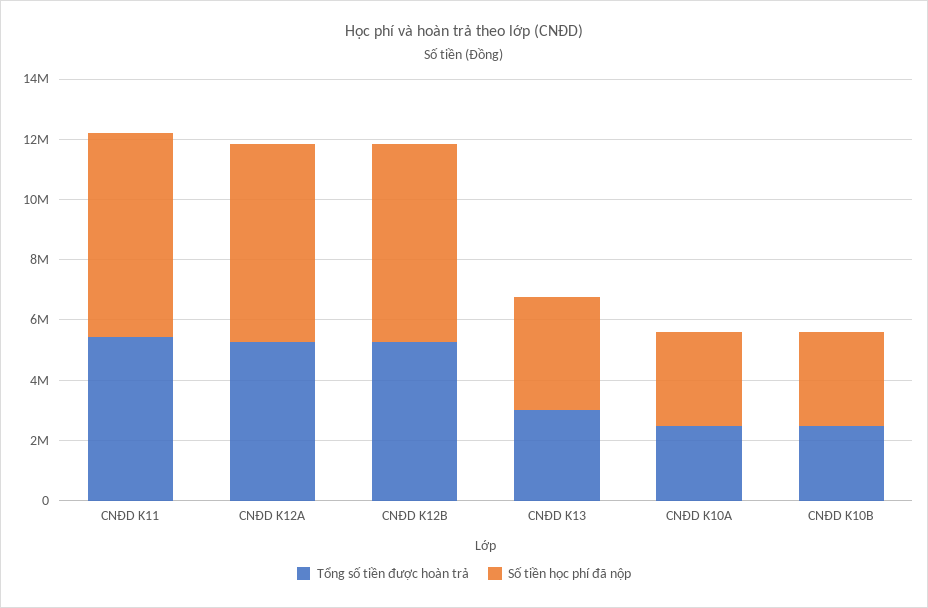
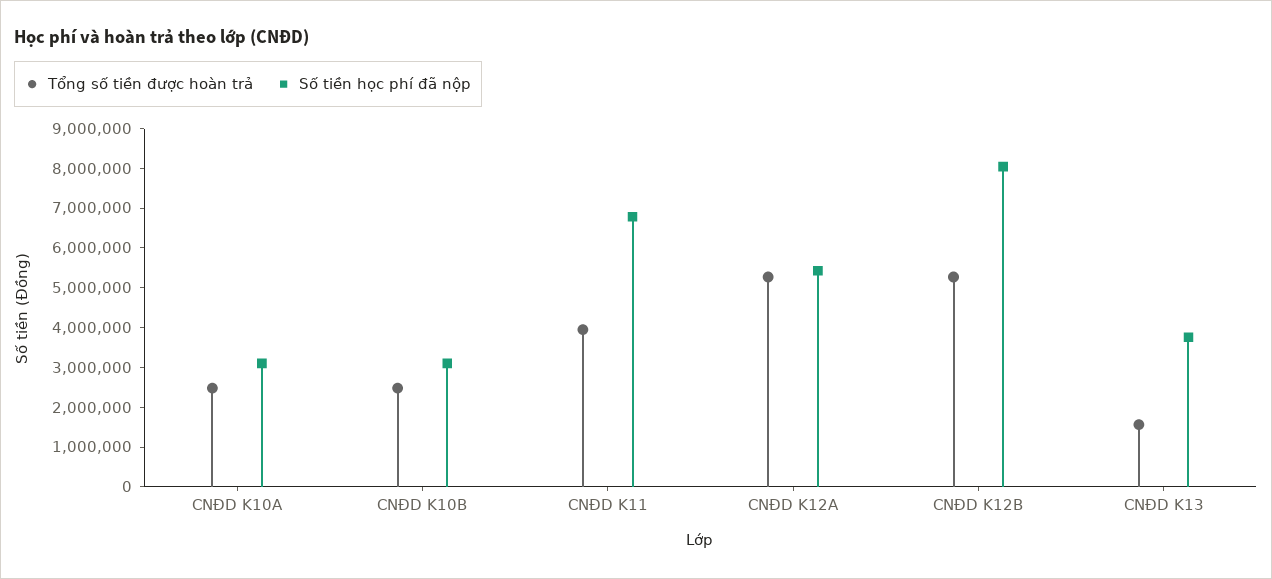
Tổng số tiền được hoàn trả, CNĐD K11: 5500000 -> 4000000
Số tiền học phí đã nộp, CNĐD K12A: 6500000 -> 5500000
Số tiền học phí đã nộp, CNĐD K12B: 6500000 -> 8000000
Tổng số tiền được hoàn trả, CNĐD K13: 3000000 -> 1500000

